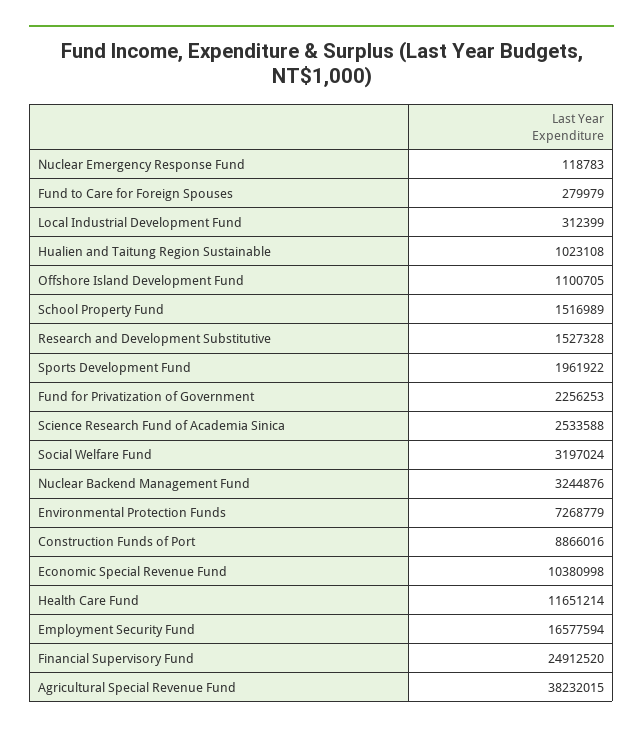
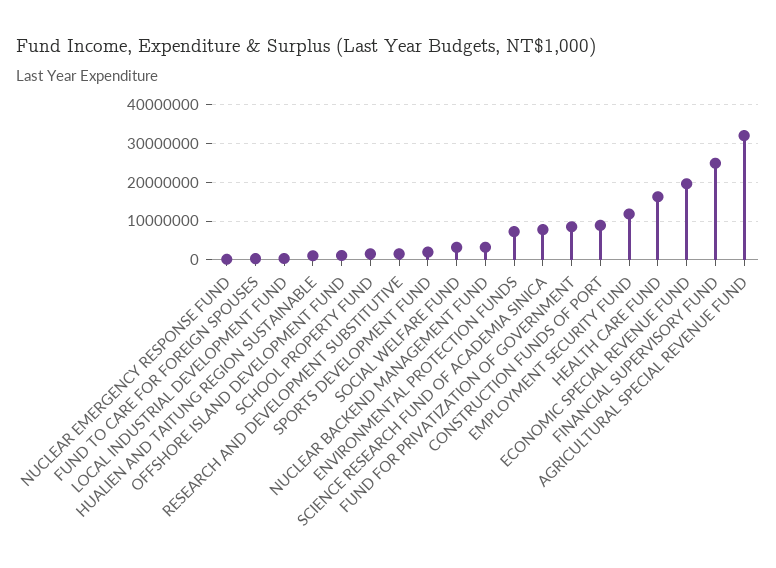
Fund for Privatization of Government: 2256253 -> 8000000
Science Research Fund of Academia Sinica: 2533588 -> 8000000
Economic Special Revenue Fund: 10380998 -> 20000000
Health Care Fund: 11651214 -> 16000000
Employment Security Fund: 16577594 -> 12000000
Agricultural Special Revenue Fund: 38232015 -> 32000000

